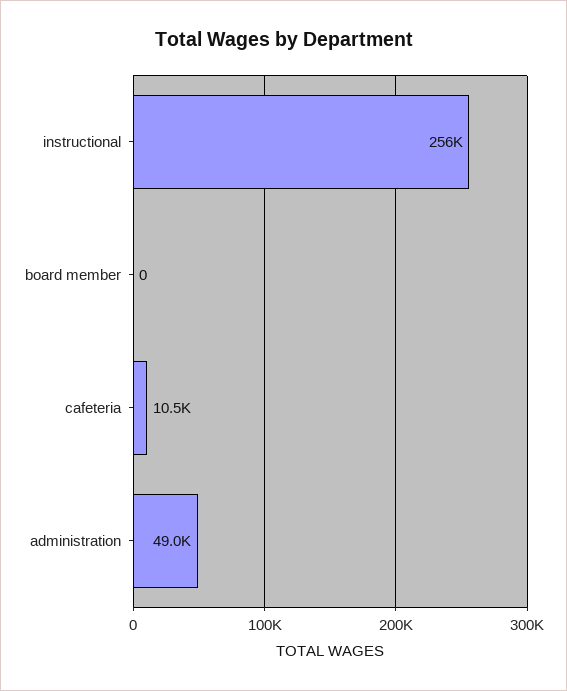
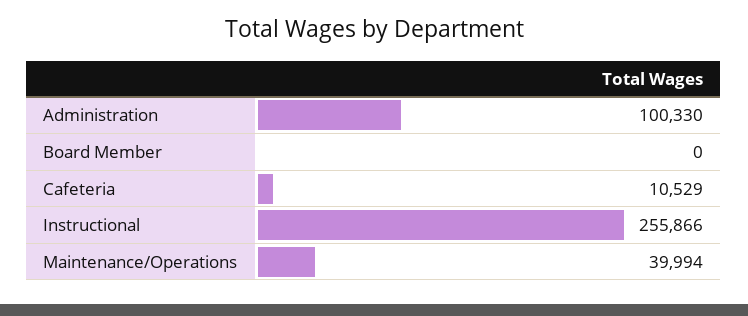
administration: 49000 -> 100330
Maintenance/Operations: none -> 39994

